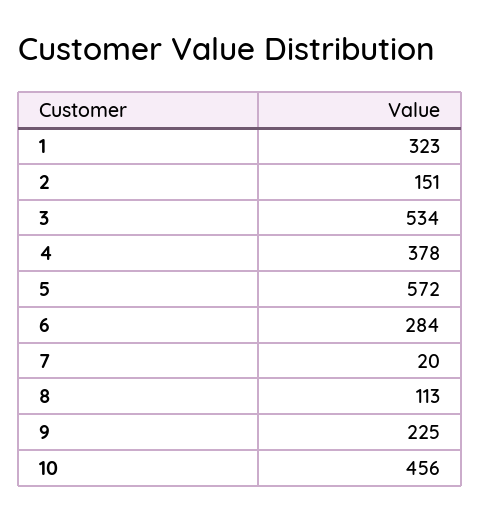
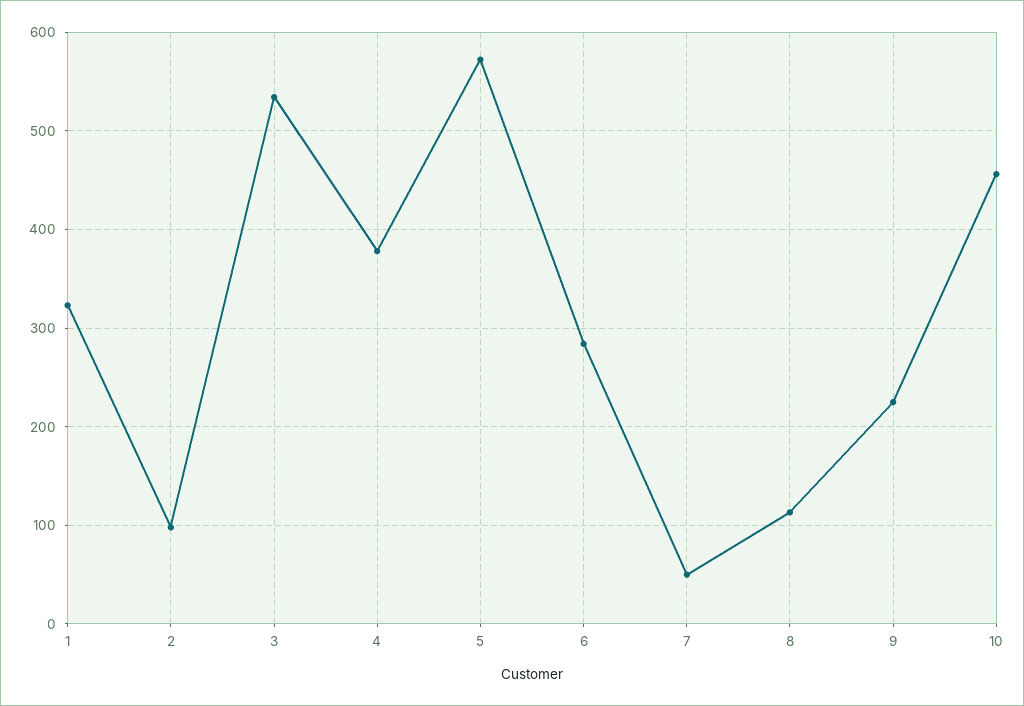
2: 151 -> 100
7: 20 -> 50

